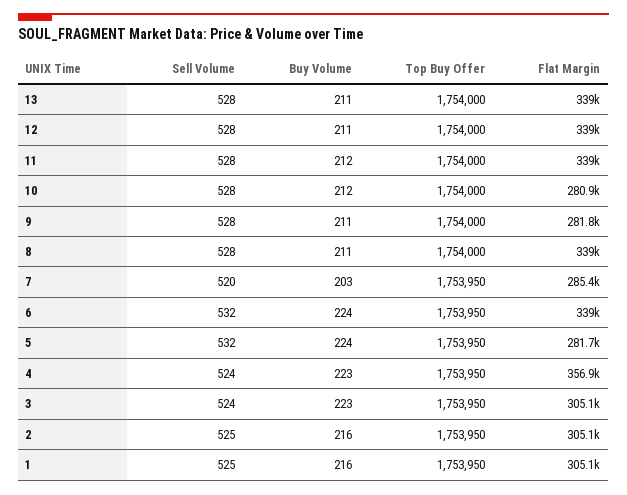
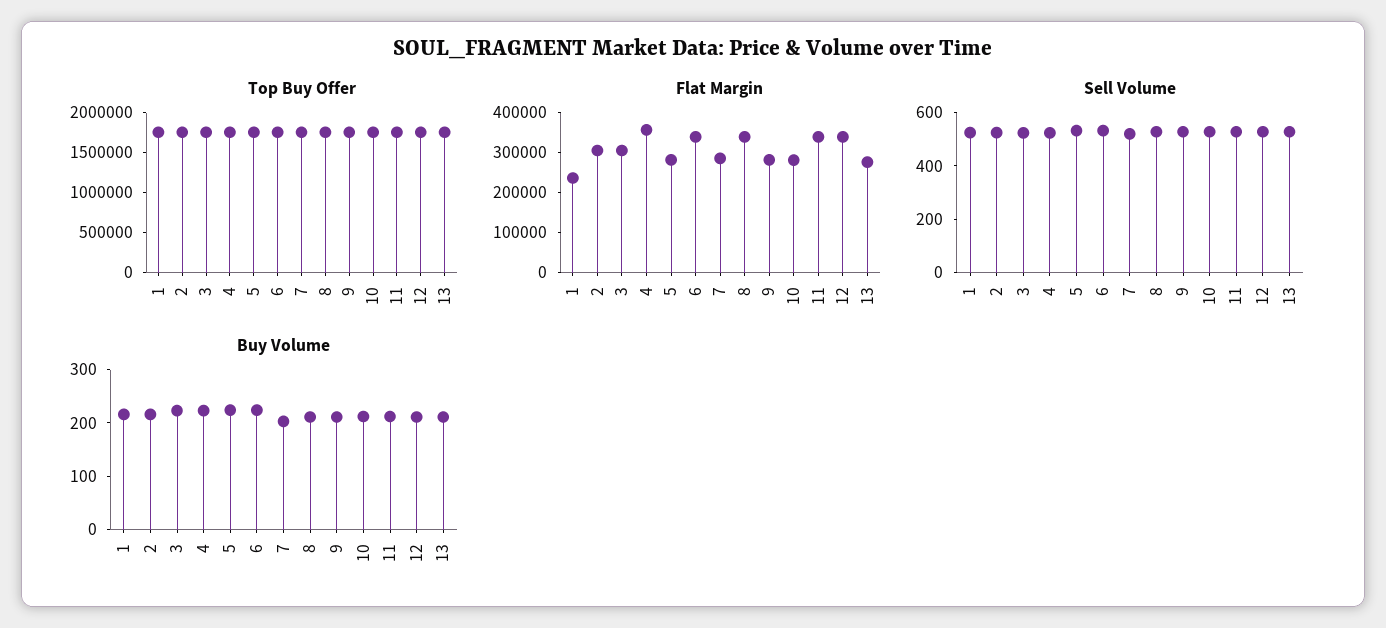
Flat Margin, 13: 339000 -> 280000
Flat Margin, 1: 305100 -> 240000

